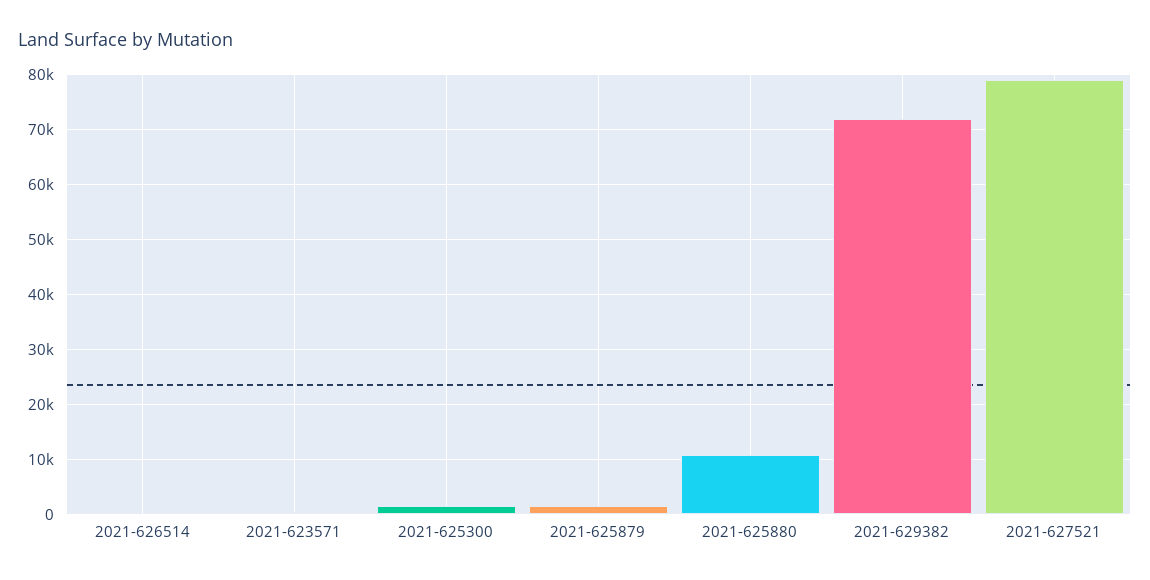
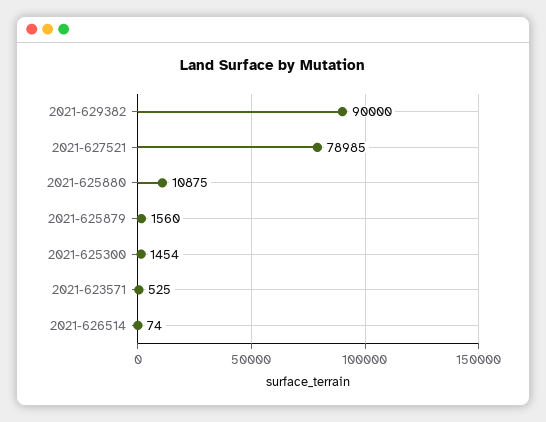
2021-629382: 72000 -> 90000

